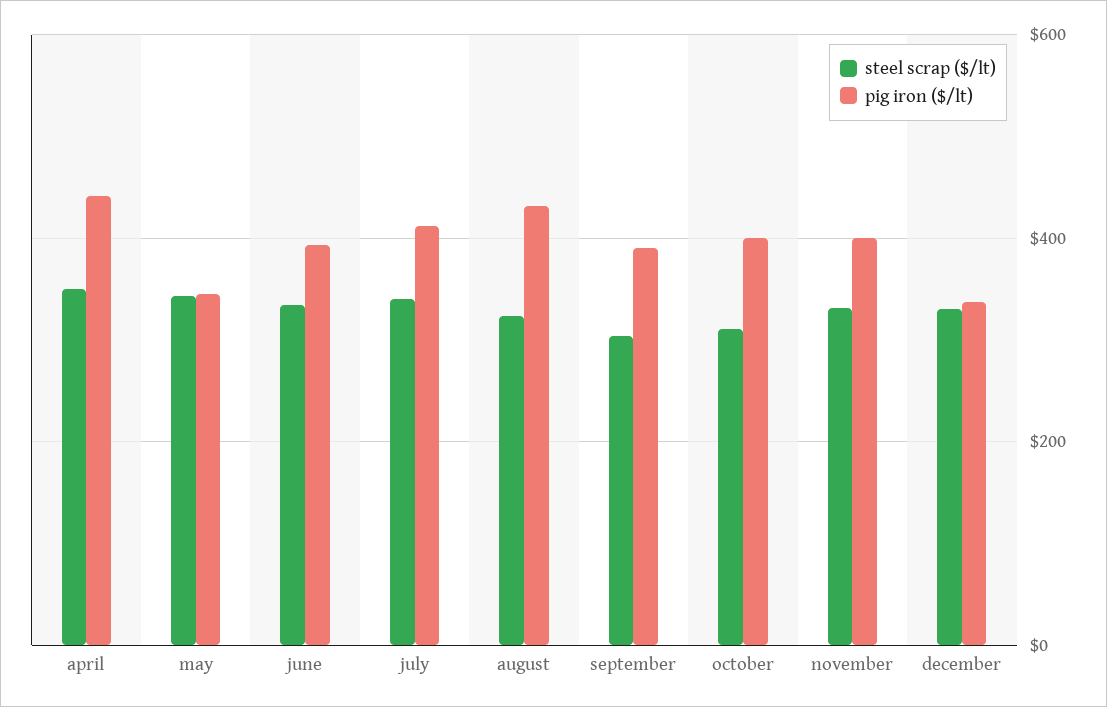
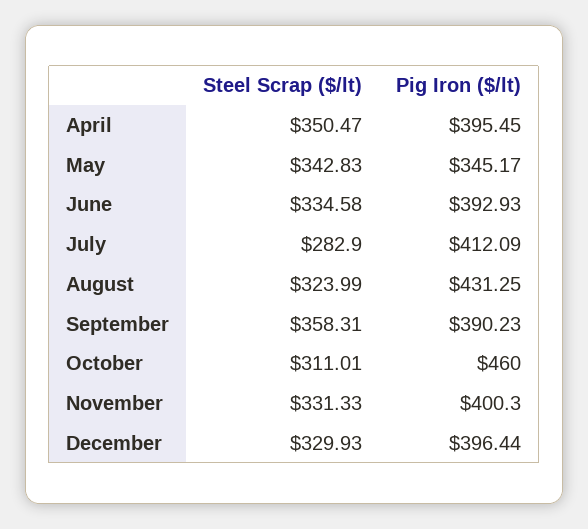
pig iron ($/lt), april: 440 -> 395.45
steel scrap ($/lt), july: 340 -> 282.9
steel scrap ($/lt), september: 300 -> 358.31
pig iron ($/lt), october: 400 -> 460
pig iron ($/lt), december: 340 -> 396.44

